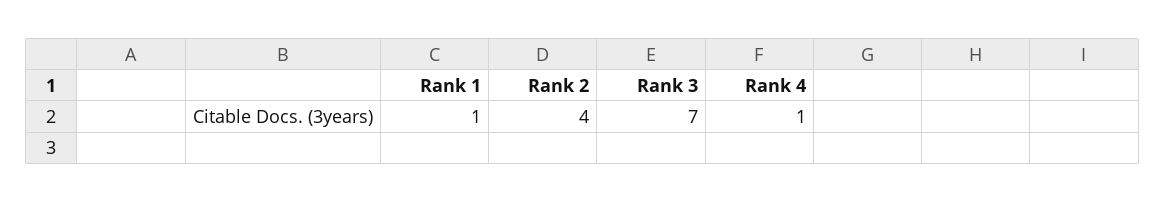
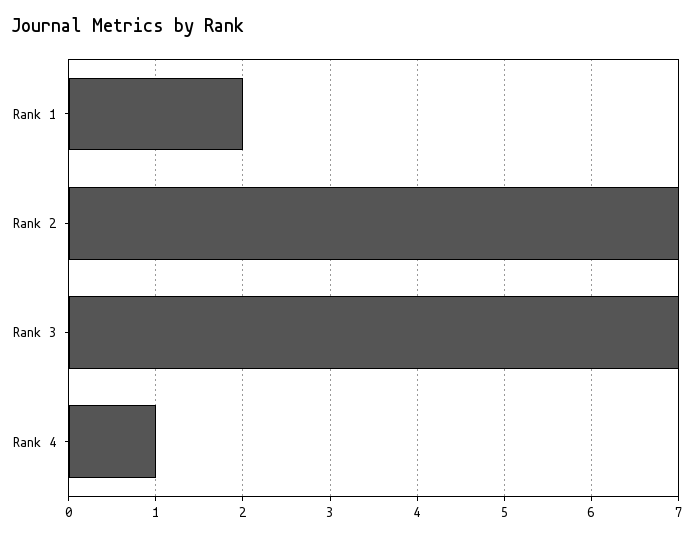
Rank 1: 1 -> 2
Rank 2: 4 -> 7

